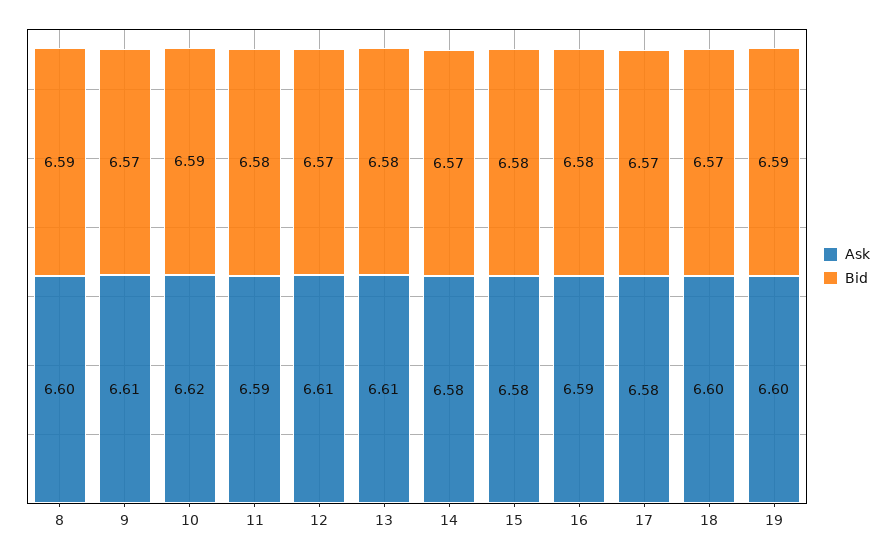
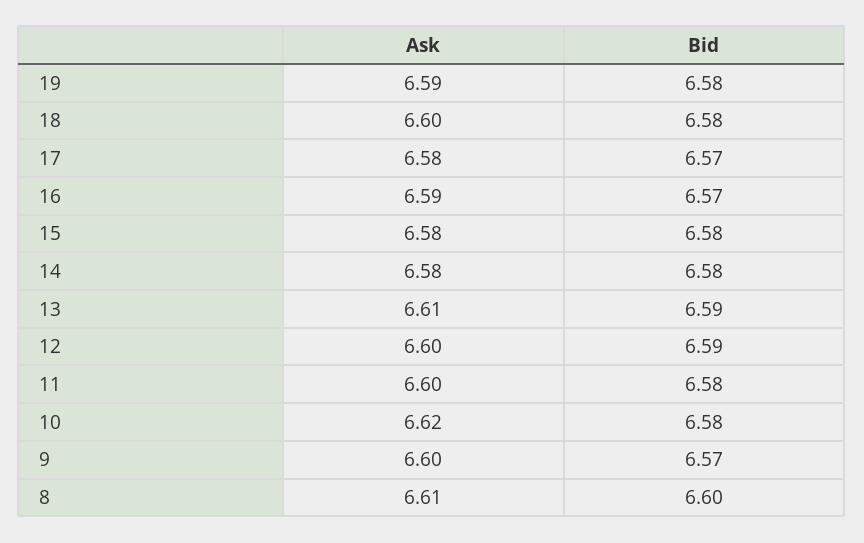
Ask, 8: 6.6 -> 6.61
Bid, 8: 6.59 -> 6.6
Ask, 9: 6.61 -> 6.6
Bid, 10: 6.59 -> 6.58
Ask, 11: 6.59 -> 6.6
Ask, 12: 6.61 -> 6.6
Bid, 12: 6.57 -> 6.59
Bid, 13: 6.58 -> 6.59
Bid, 14: 6.57 -> 6.58
Bid, 16: 6.58 -> 6.57
Bid, 18: 6.57 -> 6.58
Ask, 19: 6.6 -> 6.59
Bid, 19: 6.59 -> 6.58

